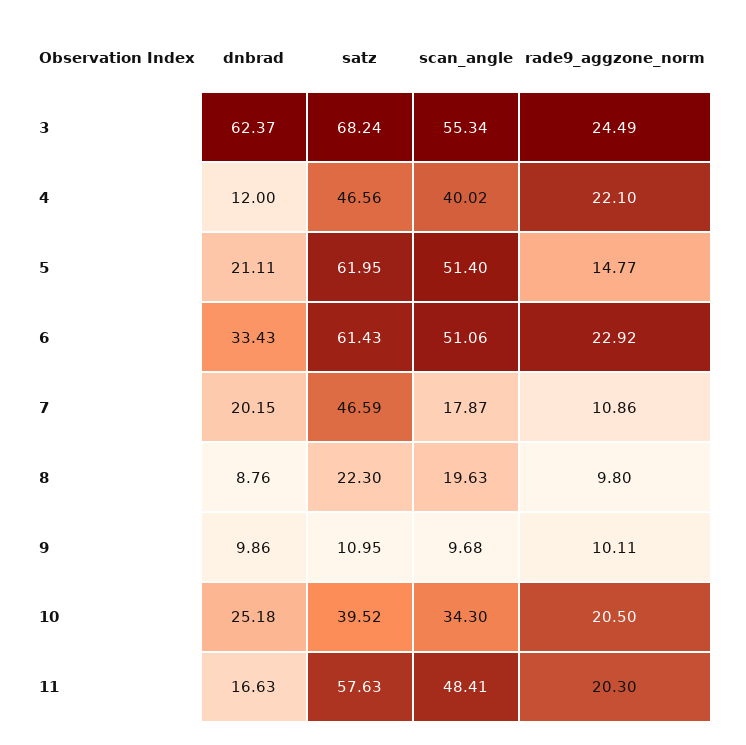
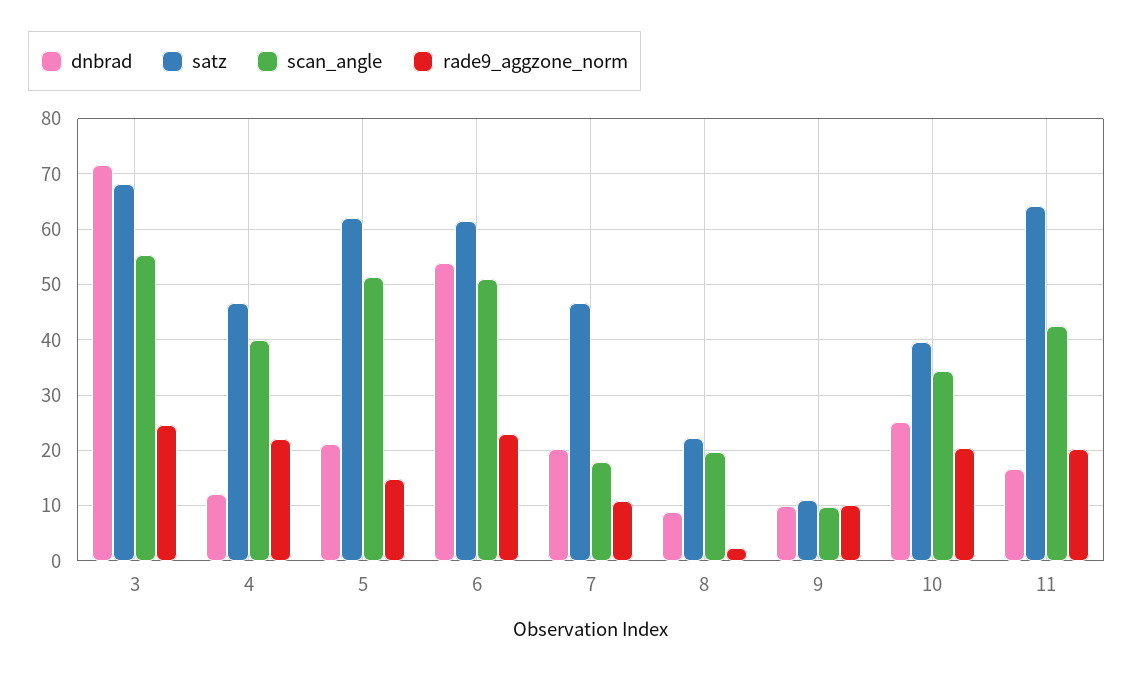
dnbrad, 3: 62.37 -> 72
dnbrad, 6: 33.43 -> 54
rade9_aggzone_norm, 8: 9.8 -> 2
satz, 11: 57.63 -> 64
scan_angle, 11: 48.41 -> 42

